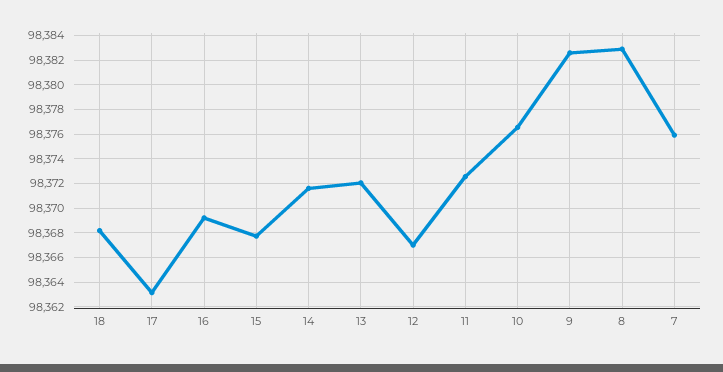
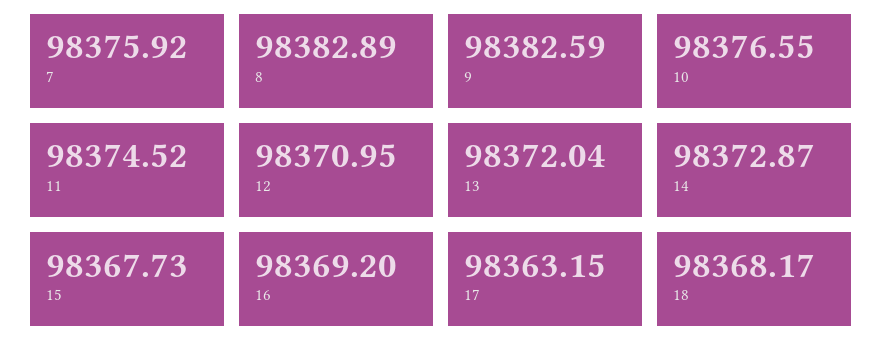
14: 98371.5 -> 98372.87
12: 98367 -> 98370.95
11: 98372.5 -> 98374.52

